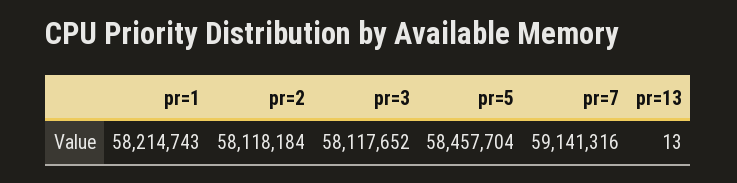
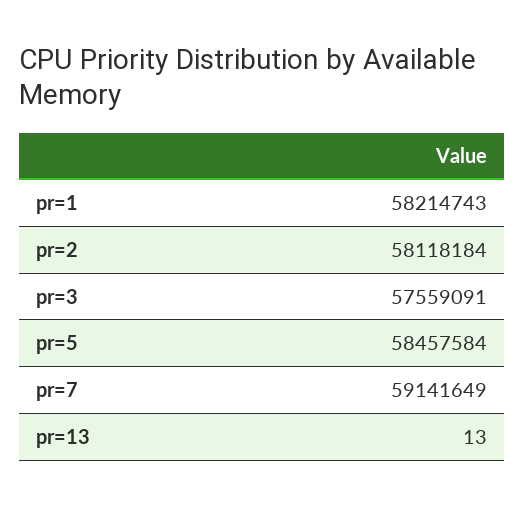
pr=3: 58117652 -> 57559091
pr=5: 58457704 -> 58457584
pr=7: 59141316 -> 59141649

